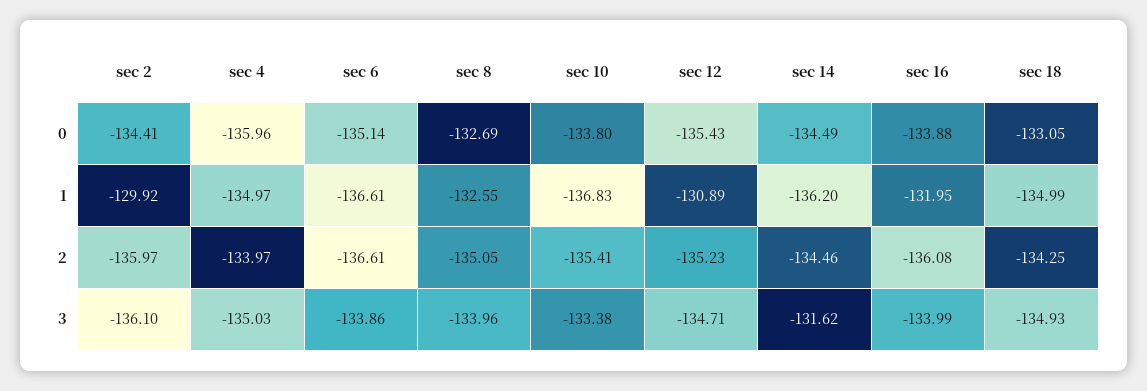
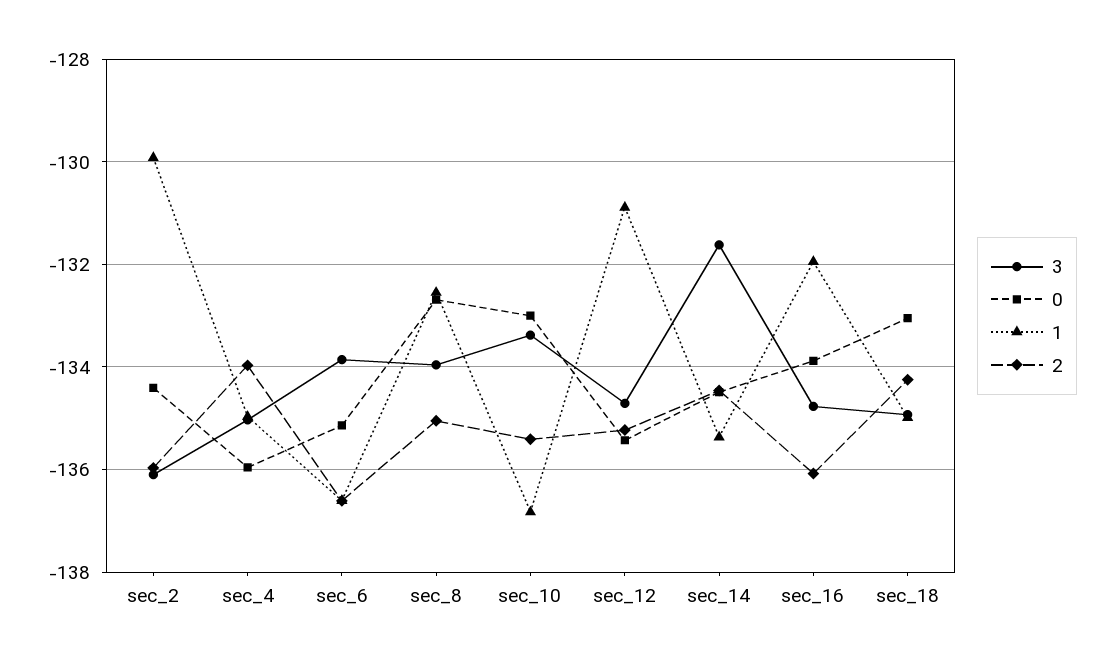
0, sec 10: -133.8 -> -133
1, sec 14: -136.2 -> -135.4
3, sec 16: -133.99 -> -134.8

